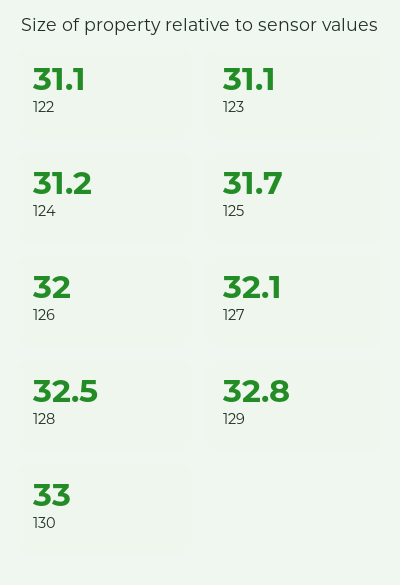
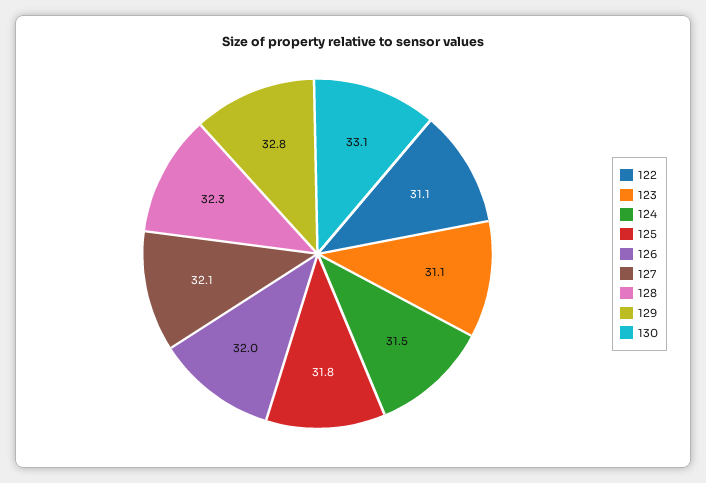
124: 31.2 -> 31.5
125: 31.7 -> 31.8
128: 32.5 -> 32.3
130: 33 -> 33.1

